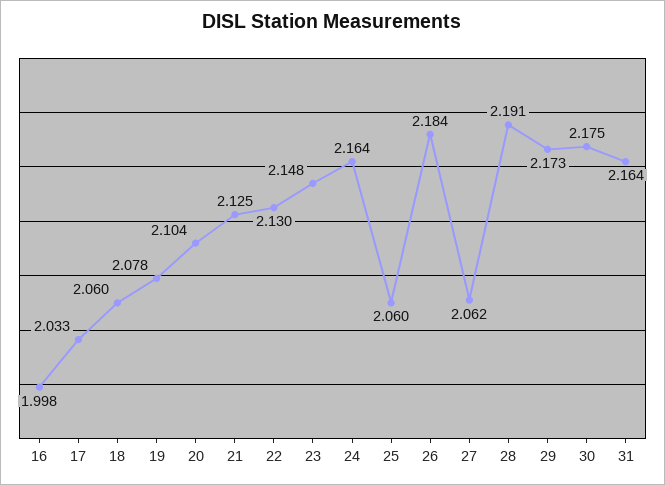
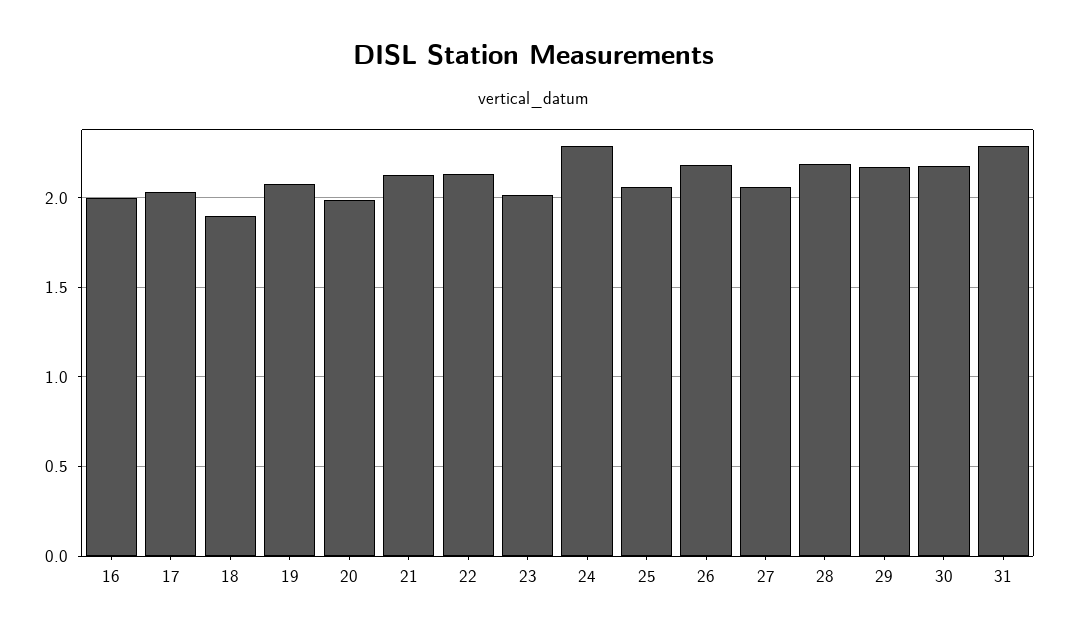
18: 2.06 -> 1.9
20: 2.104 -> 2
23: 2.148 -> 2
24: 2.164 -> 2.3
31: 2.164 -> 2.3

